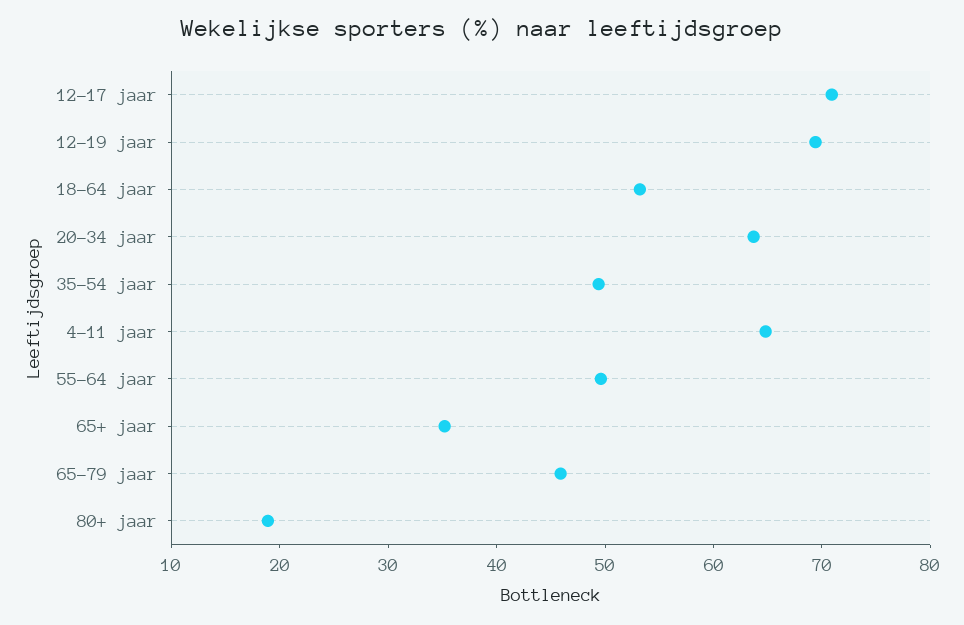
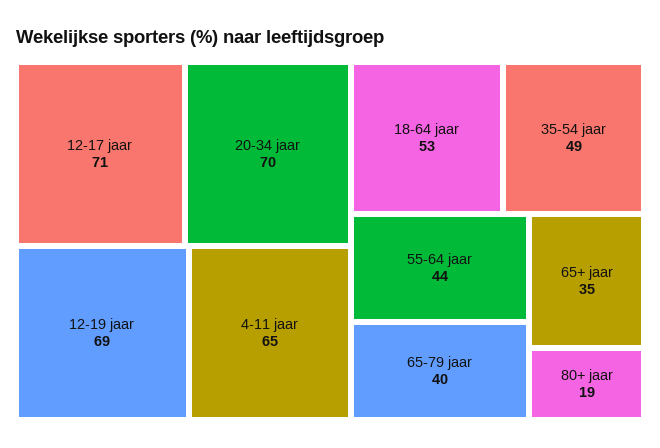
20-34 jaar: 64 -> 70
55-64 jaar: 50 -> 44
65-79 jaar: 46 -> 40

